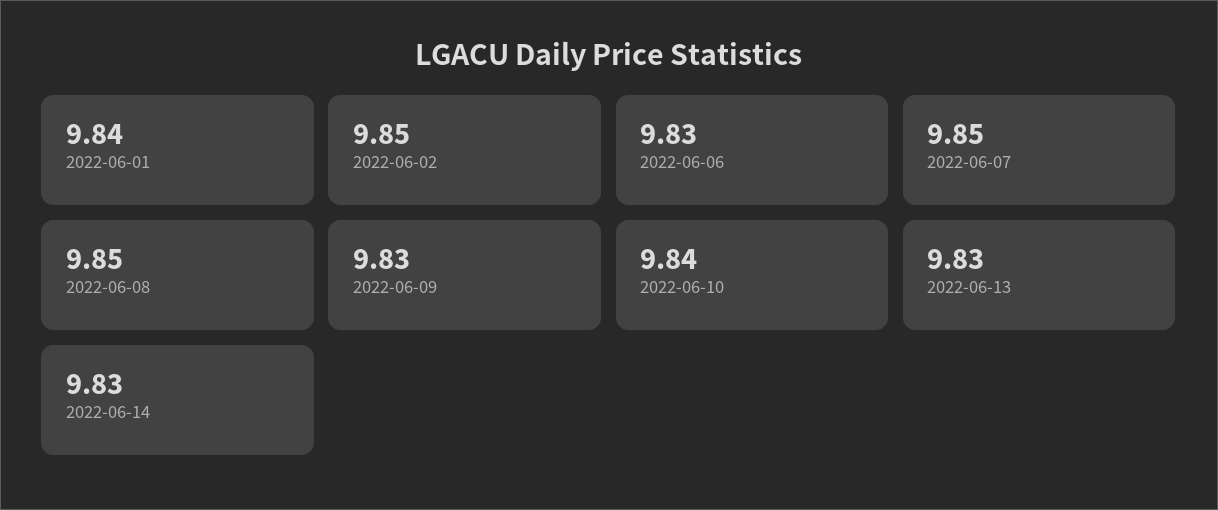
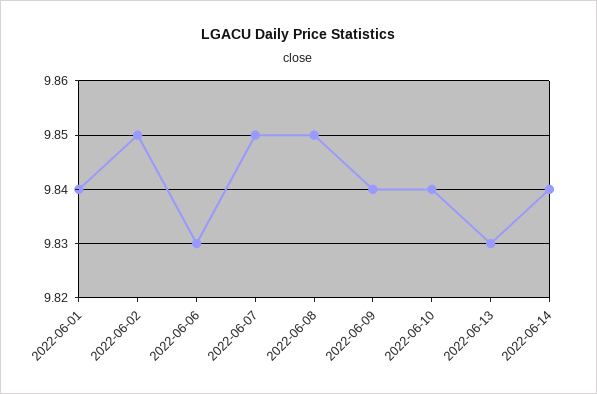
2022-06-09: 9.83 -> 9.84
2022-06-14: 9.83 -> 9.84

